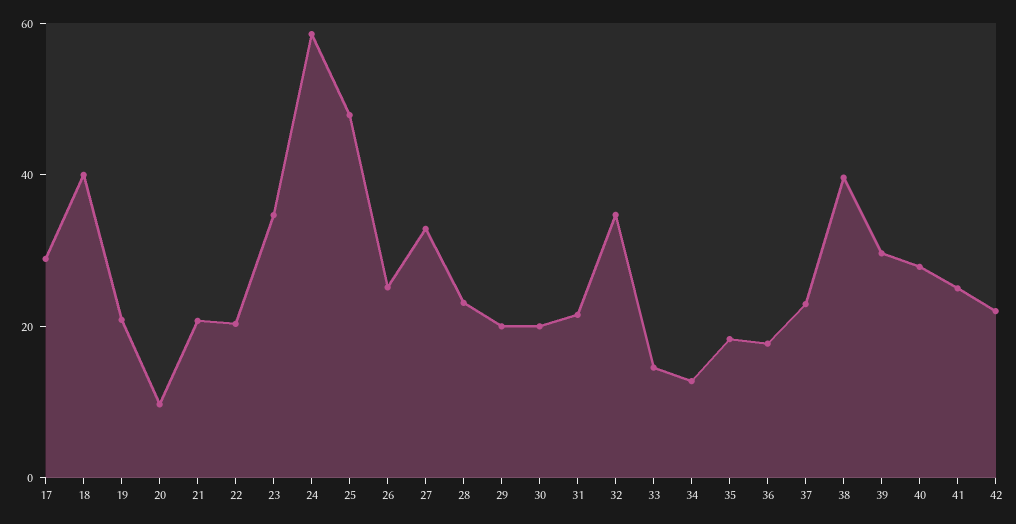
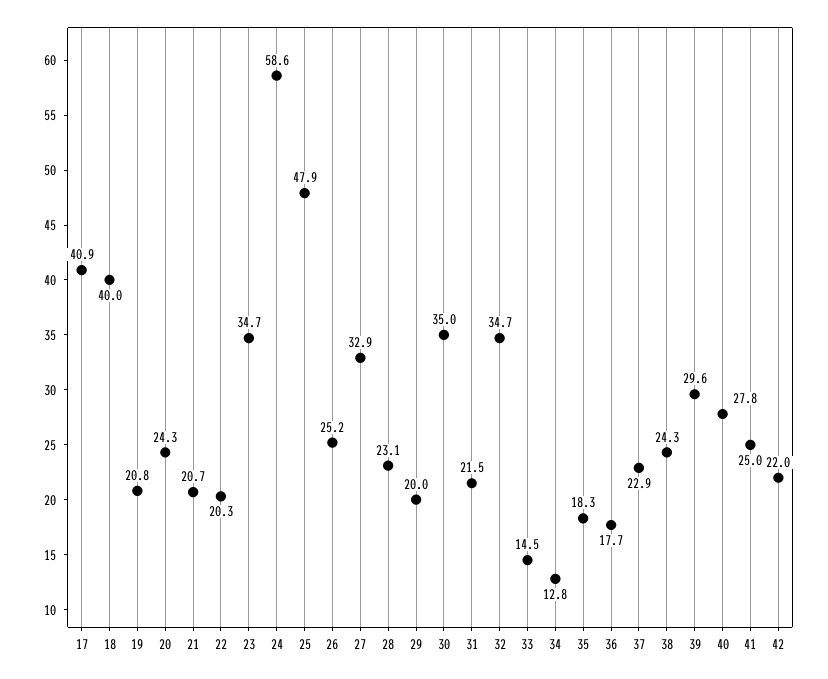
17: 30 -> 40.9
20: 10 -> 24.3
30: 20 -> 35
38: 40 -> 24.3

